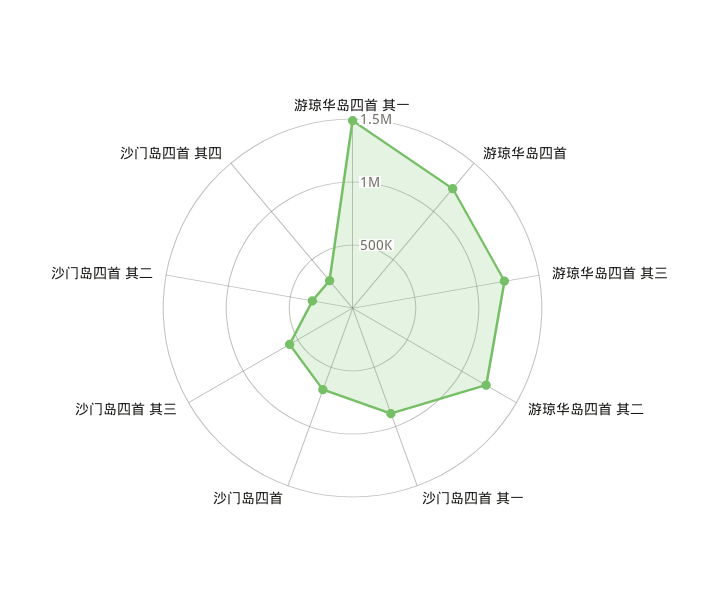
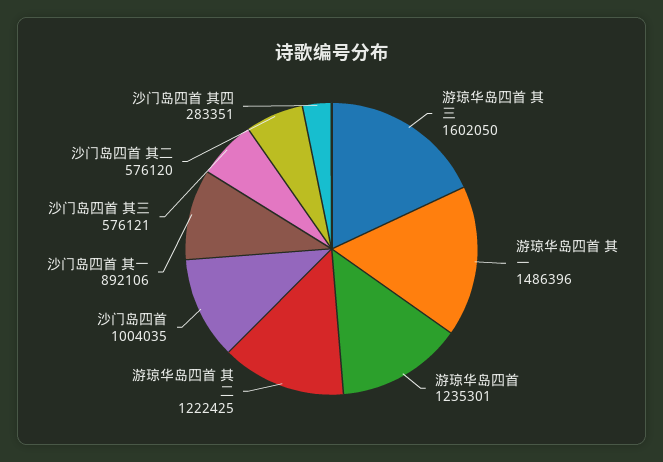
游琼华岛四首 其三: 1200000 -> 1602050
沙门岛四首: 700000 -> 1004035
沙门岛四首 其二: 300000 -> 576120

